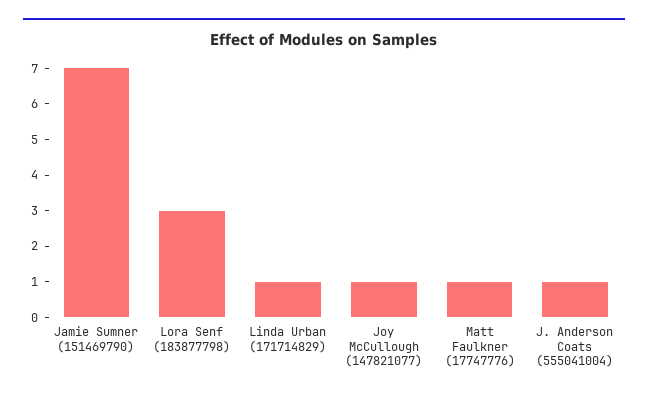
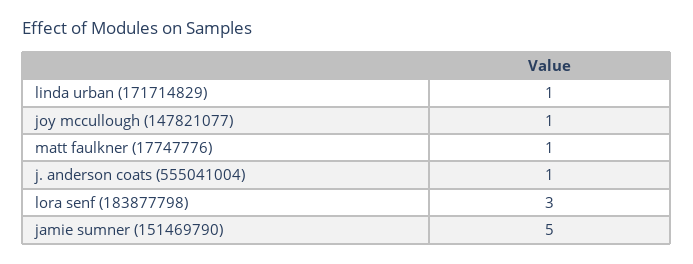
Jamie Sumner (151469790): 7 -> 5

